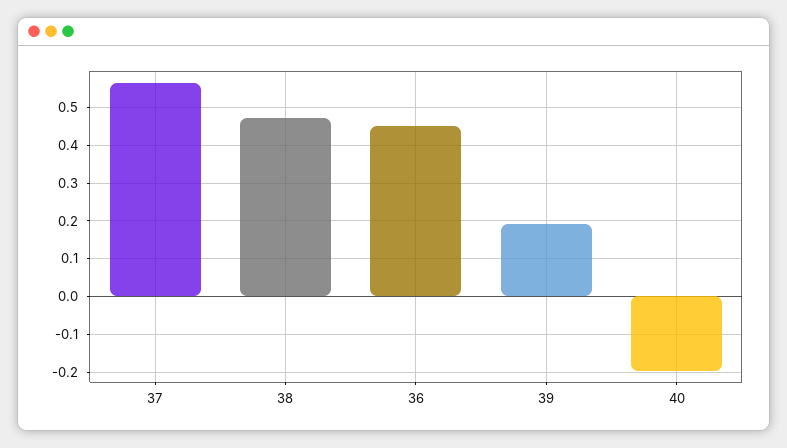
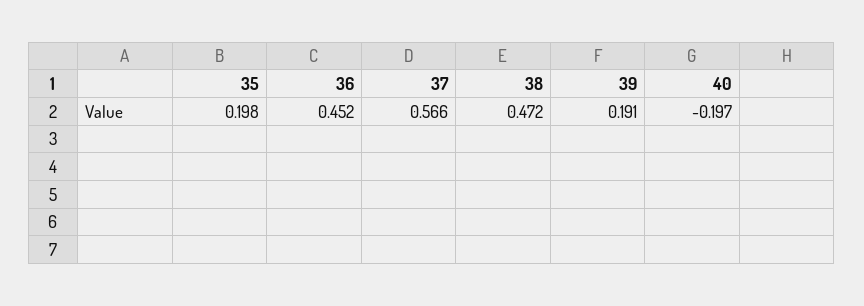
35: none -> 0.198

